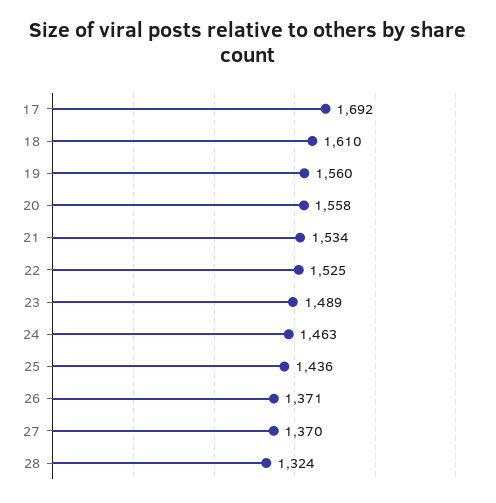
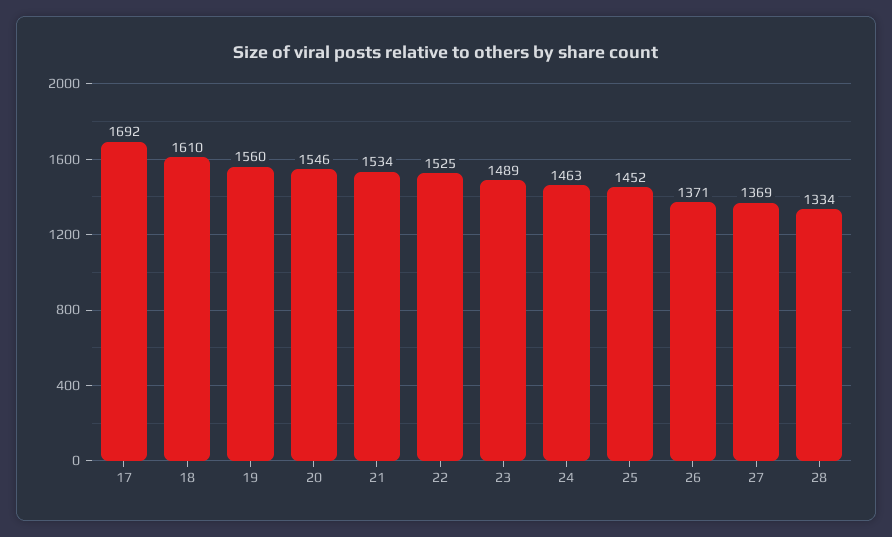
20: 1558 -> 1546
25: 1436 -> 1452
27: 1370 -> 1369
28: 1324 -> 1334

